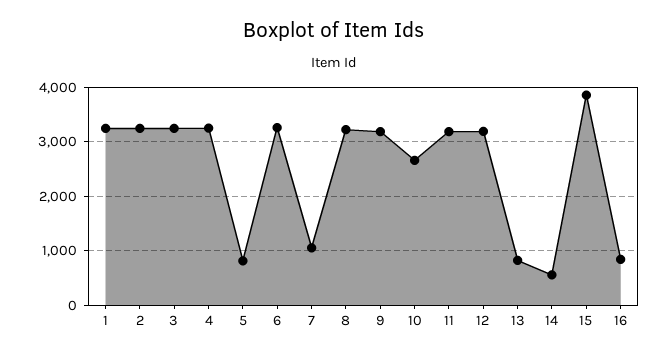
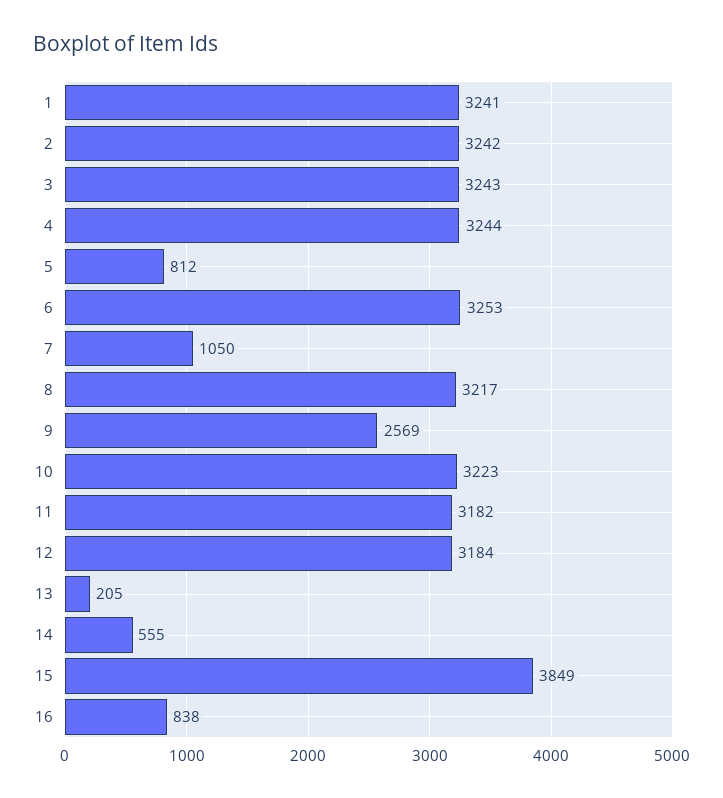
9: 3200 -> 2569
10: 2600 -> 3223
13: 800 -> 205

